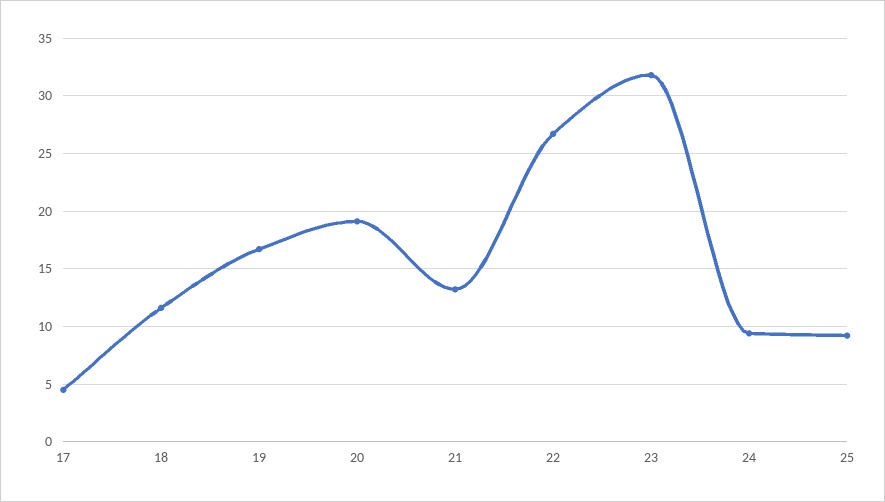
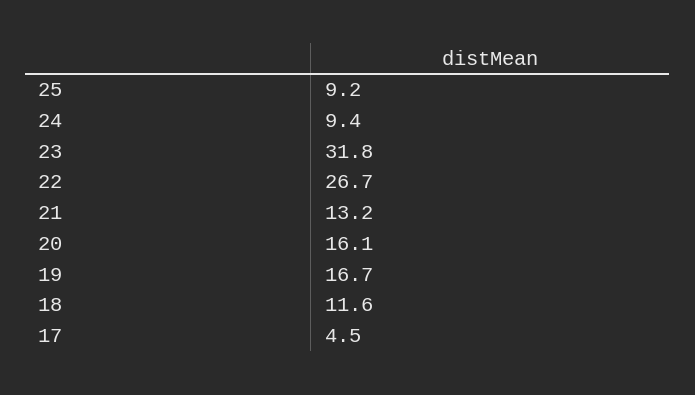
20: 19 -> 16.1

